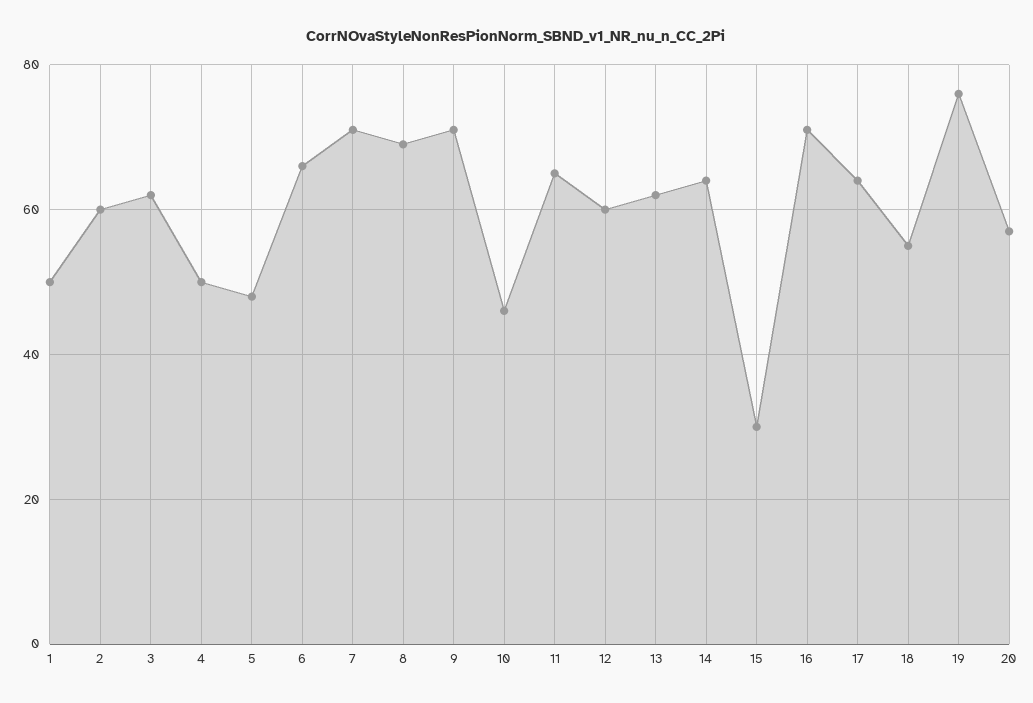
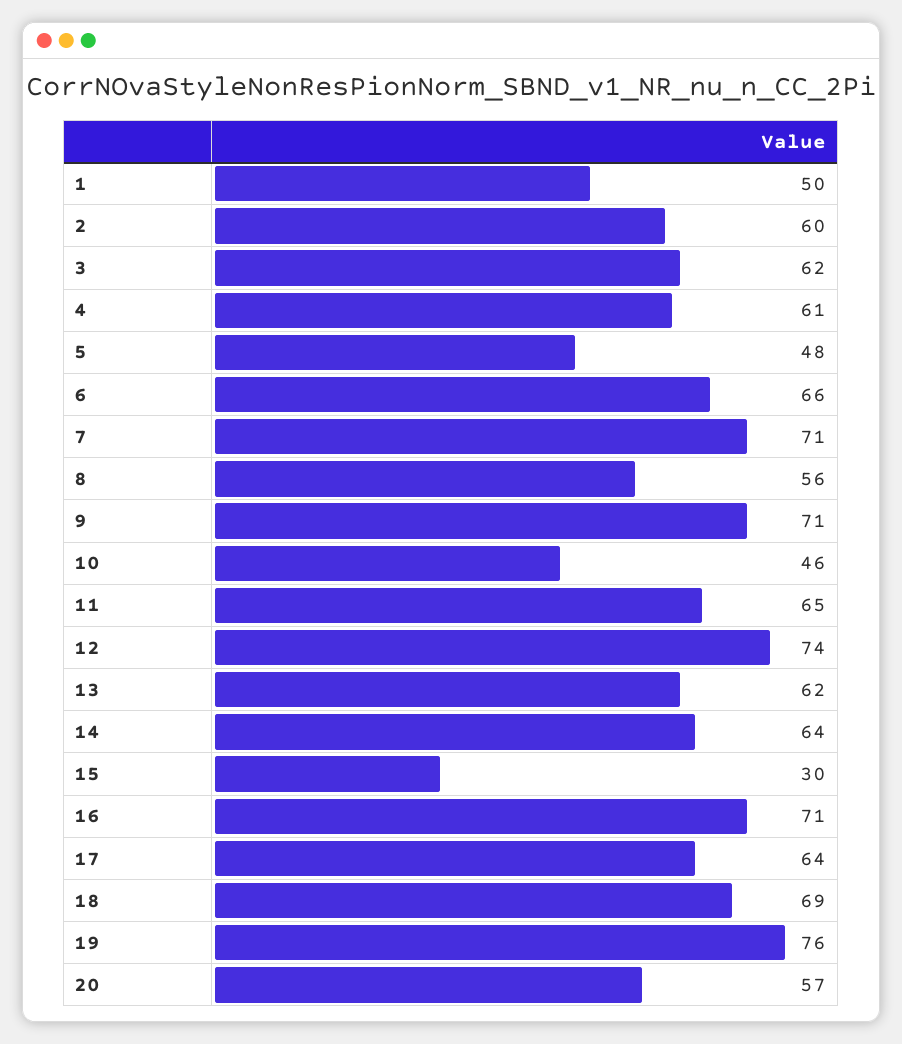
4: 50 -> 61
8: 70 -> 56
12: 60 -> 74
18: 55 -> 69

